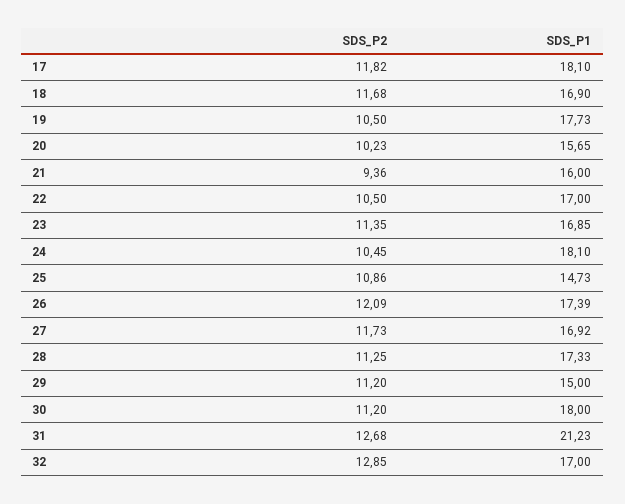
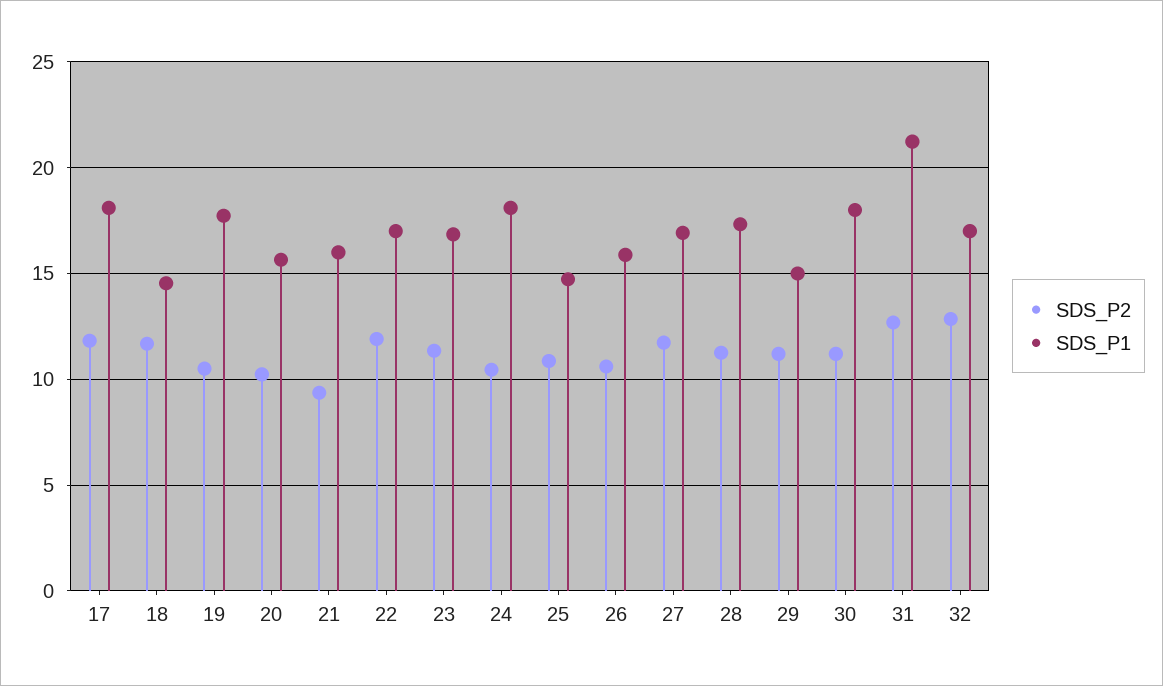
SDS_P1, 18: 16.9 -> 14.5
SDS_P2, 22: 10.5 -> 12
SDS_P2, 26: 12.09 -> 10.5
SDS_P1, 26: 17.39 -> 16

